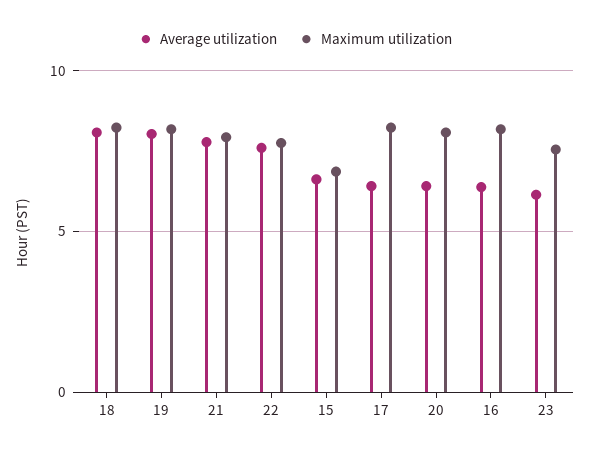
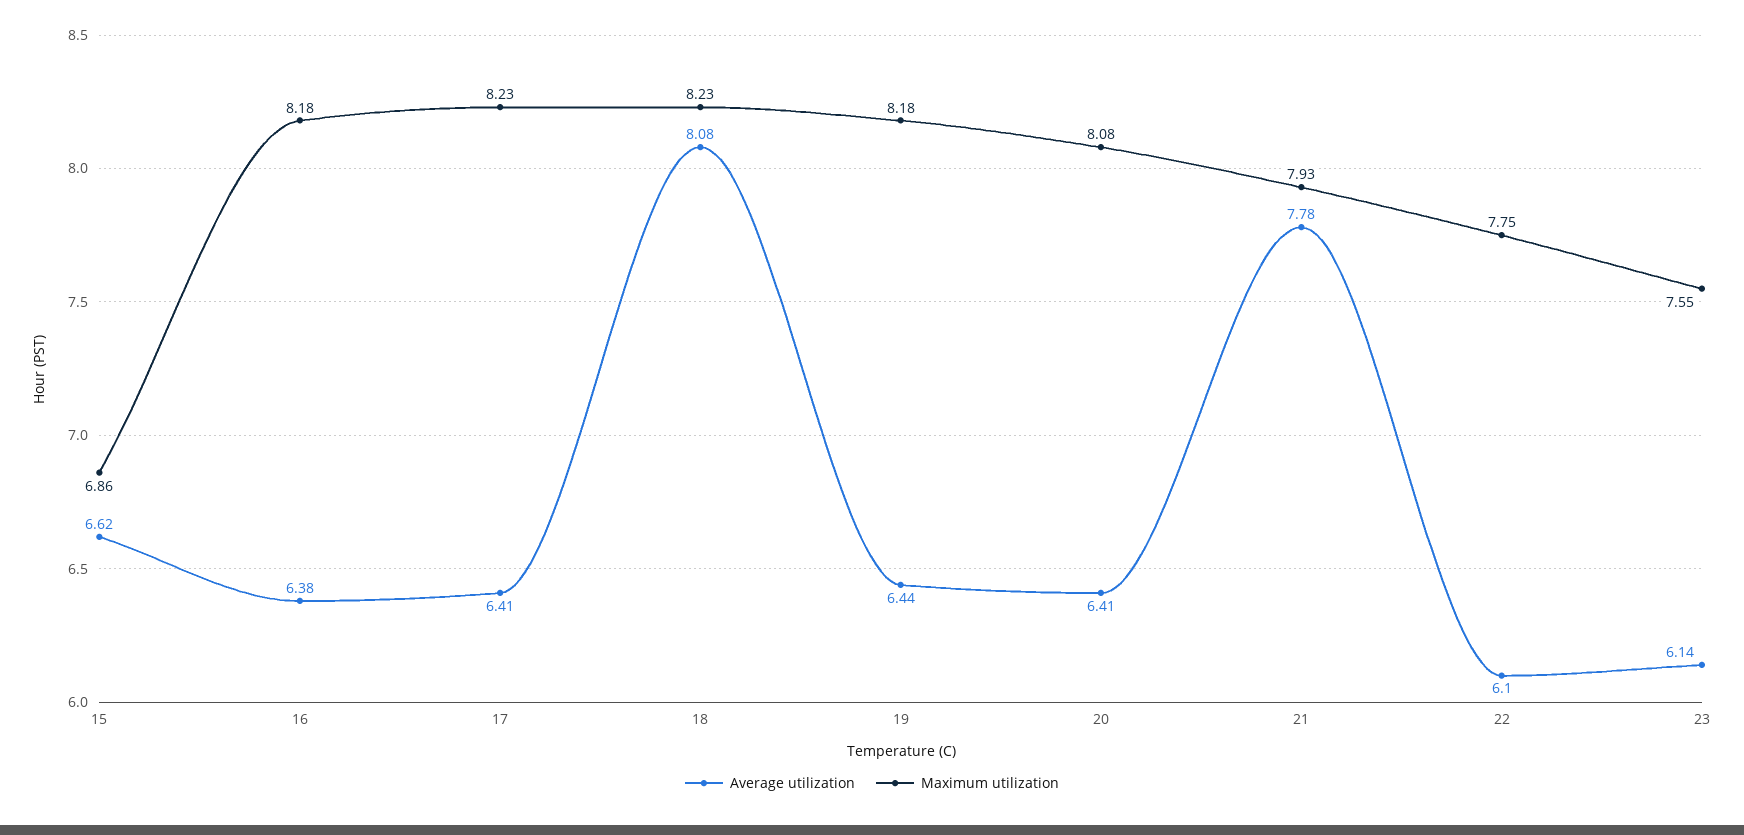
Average utilization, 19: 8 -> 6.44
Average utilization, 22: 7.5 -> 6.1

